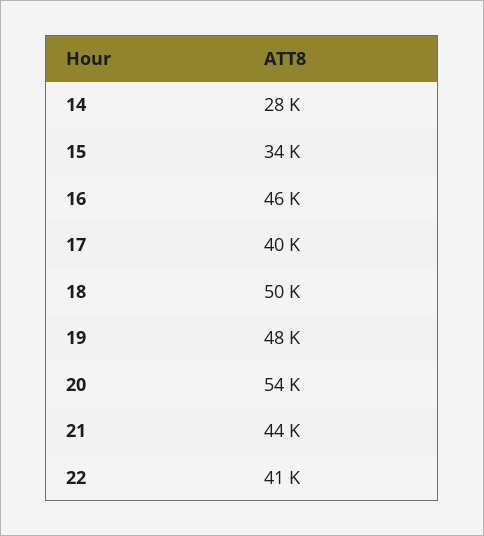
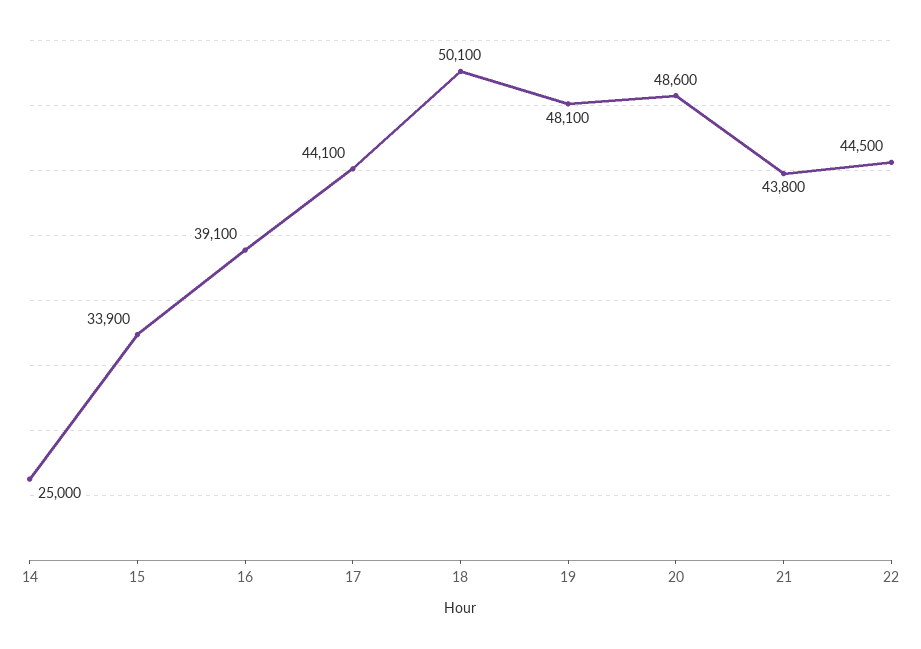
14: 28000 -> 25000
16: 46000 -> 39100
17: 40000 -> 44100
20: 54000 -> 48600
22: 41000 -> 44500

